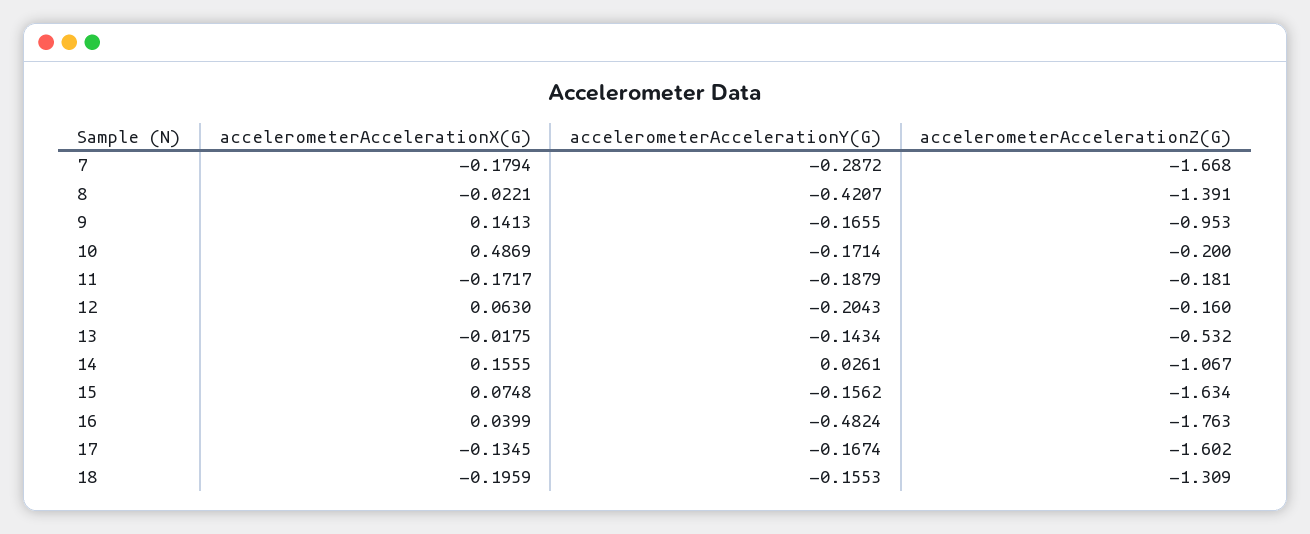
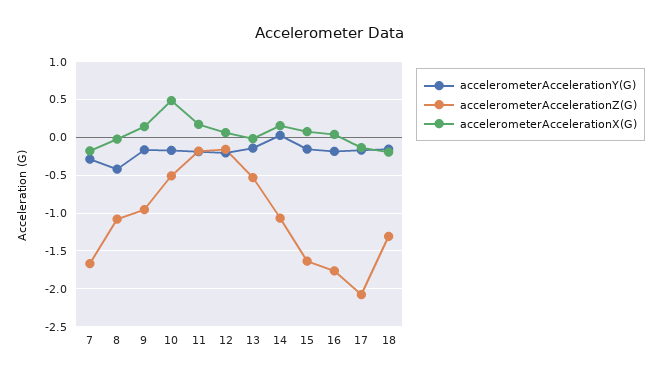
accelerometerAccelerationZ(G), 8: -1.391 -> -1.1
accelerometerAccelerationZ(G), 10: -0.2 -> -0.5
accelerometerAccelerationX(G), 11: -0.1717 -> 0.2
accelerometerAccelerationY(G), 16: -0.4824 -> -0.2
accelerometerAccelerationZ(G), 17: -1.602 -> -2.1

